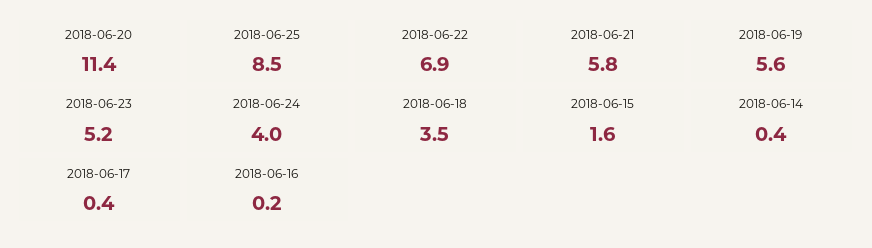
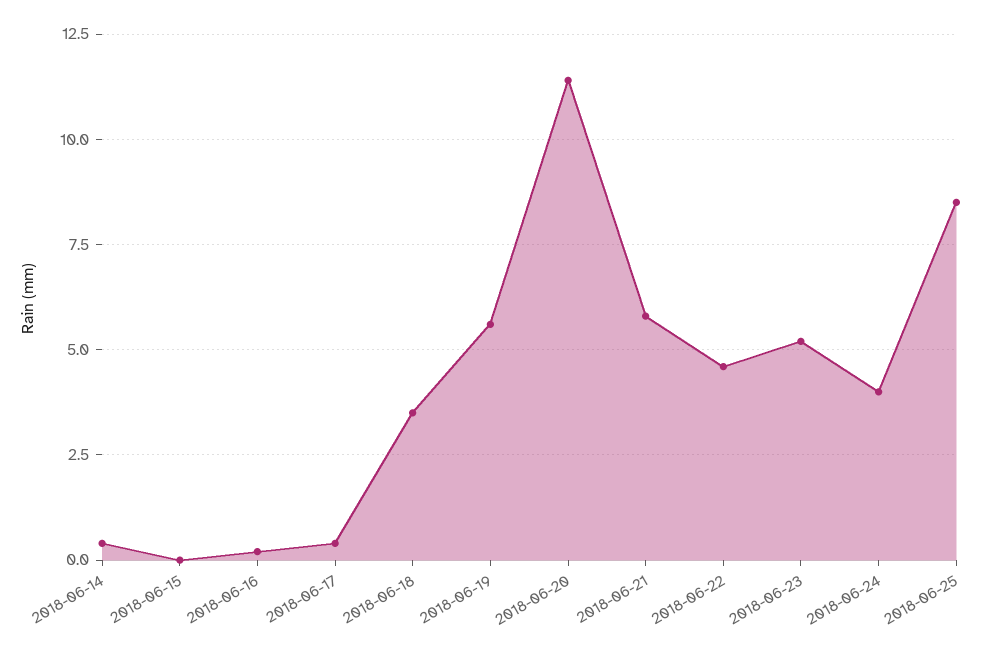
2018-06-22: 6.9 -> 4.5
2018-06-15: 1.6 -> 0

